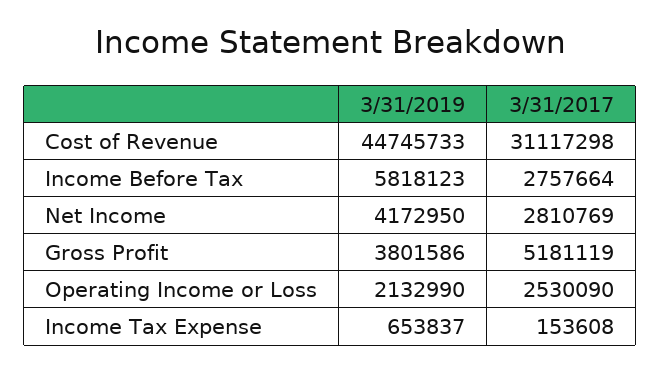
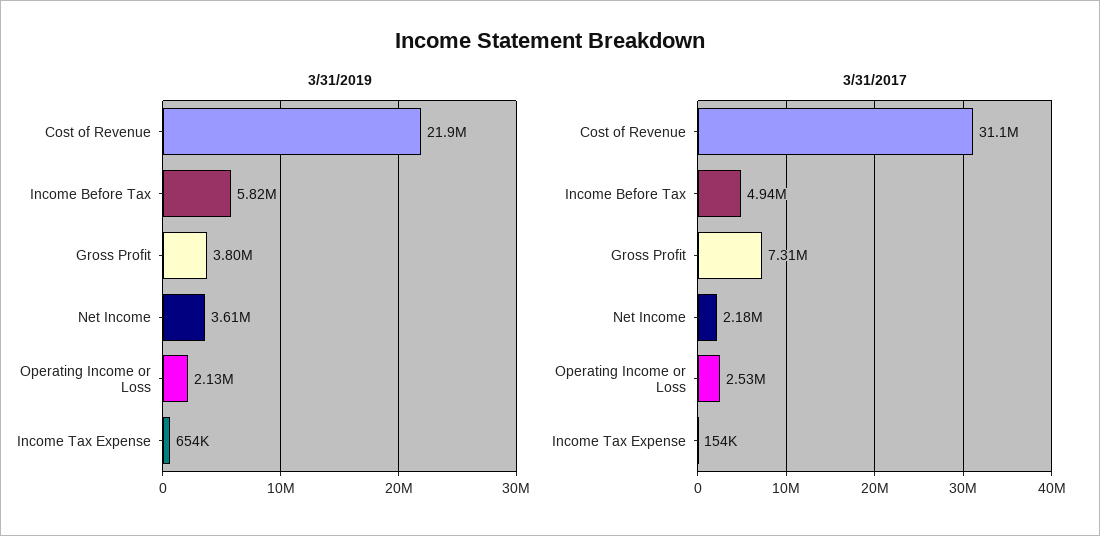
3/31/2019, Cost of Revenue: 44745733 -> 21900000
3/31/2017, Income Before Tax: 2757664 -> 4940000
3/31/2019, Net Income: 4172950 -> 3610000
3/31/2017, Net Income: 2810769 -> 2180000
3/31/2017, Gross Profit: 5181119 -> 7310000

